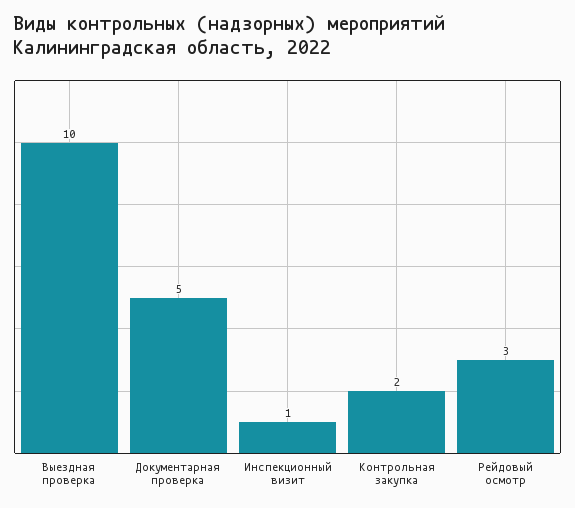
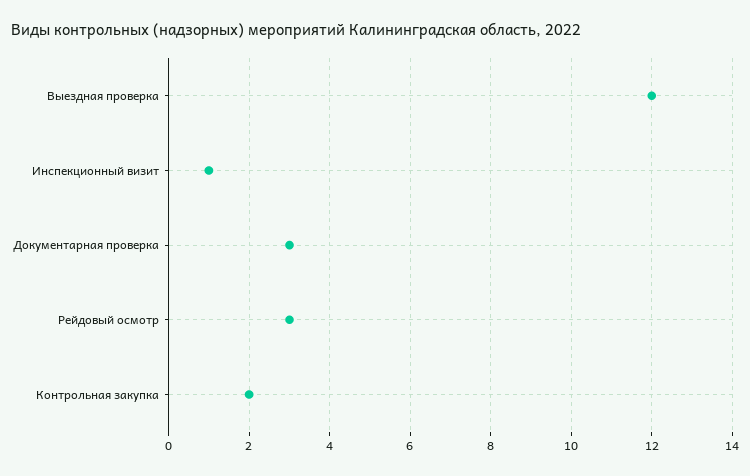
Выездная проверка: 10 -> 12
Документарная проверка: 5 -> 3

